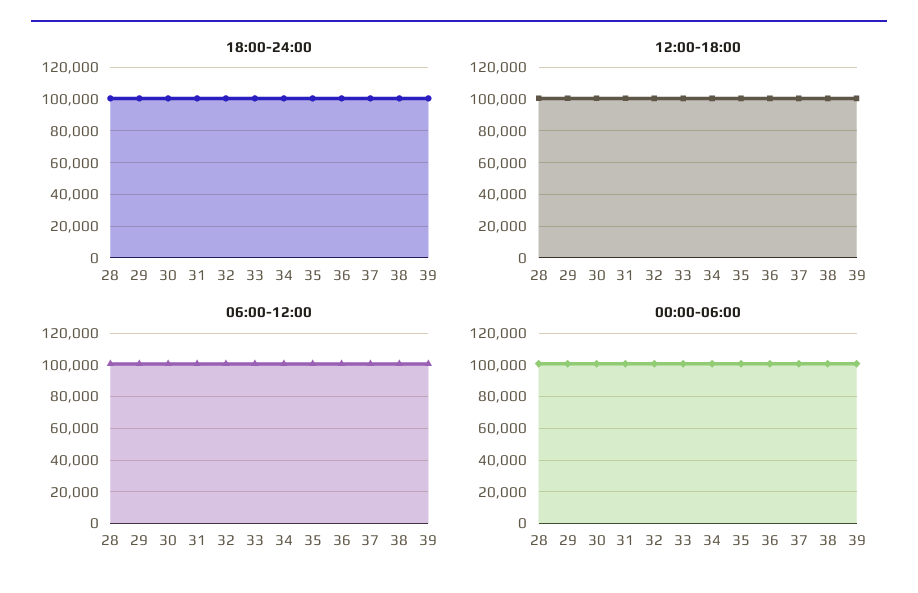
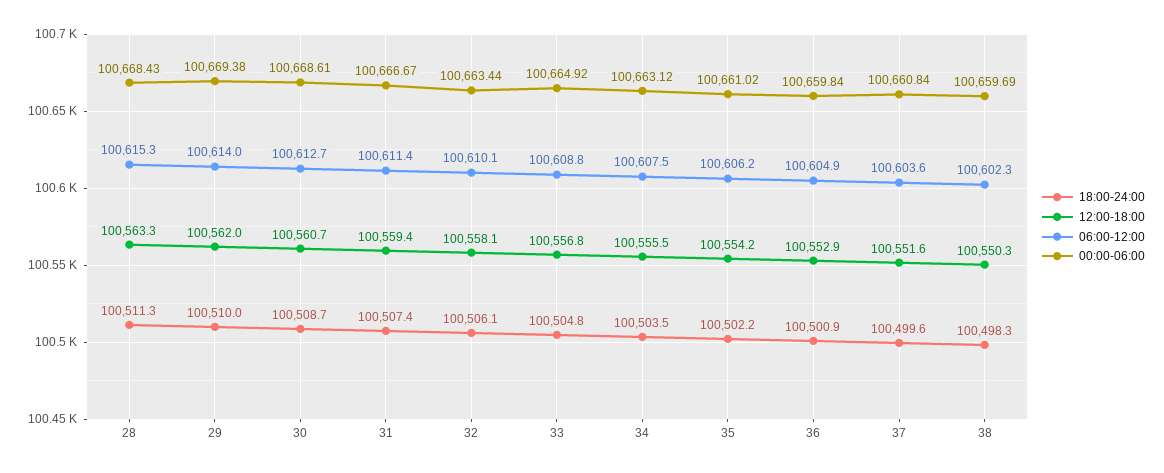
18:00-24:00, 39: 100000 -> none
12:00-18:00, 39: 100000 -> none
06:00-12:00, 39: 100000 -> none
00:00-06:00, 39: 100000 -> none

